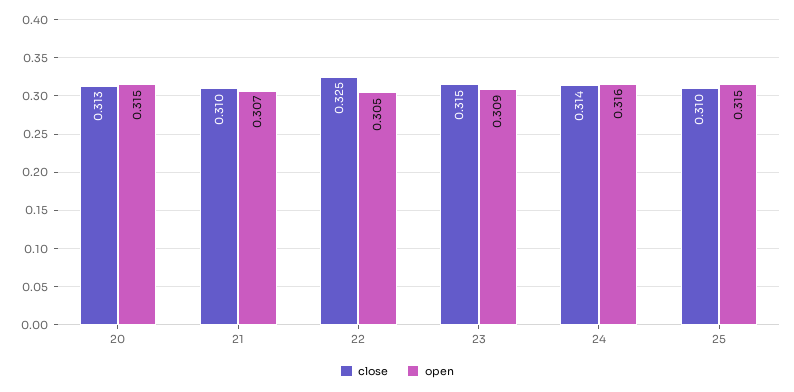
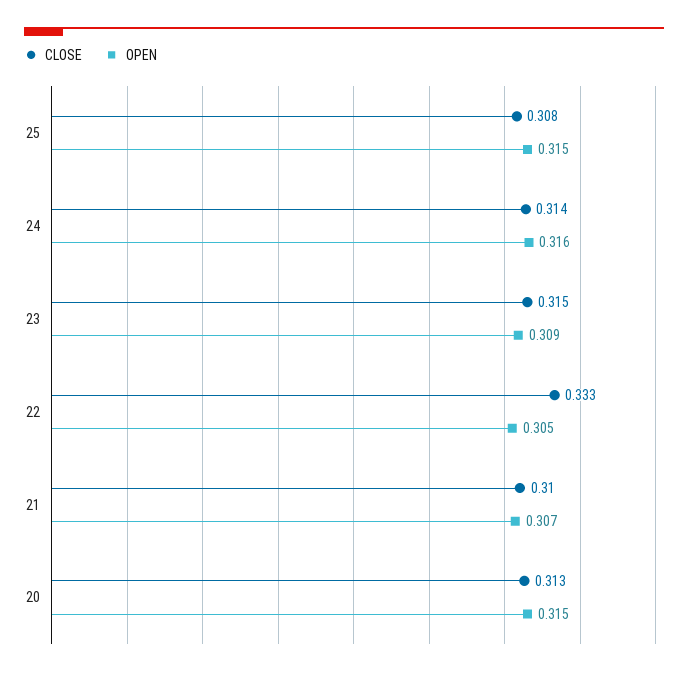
close, 22: 0.325 -> 0.333
close, 25: 0.31 -> 0.308

